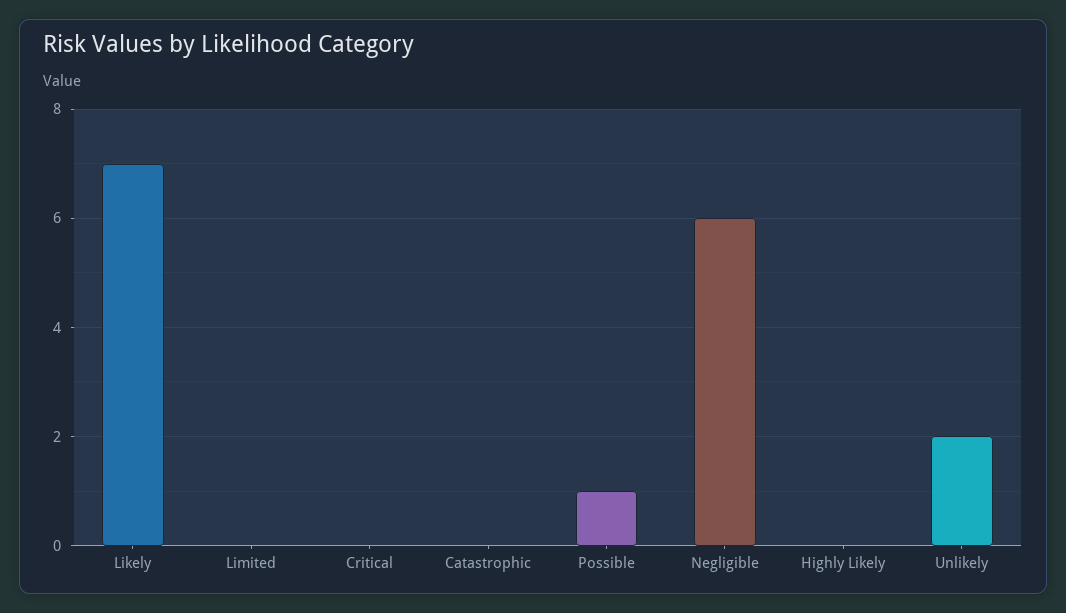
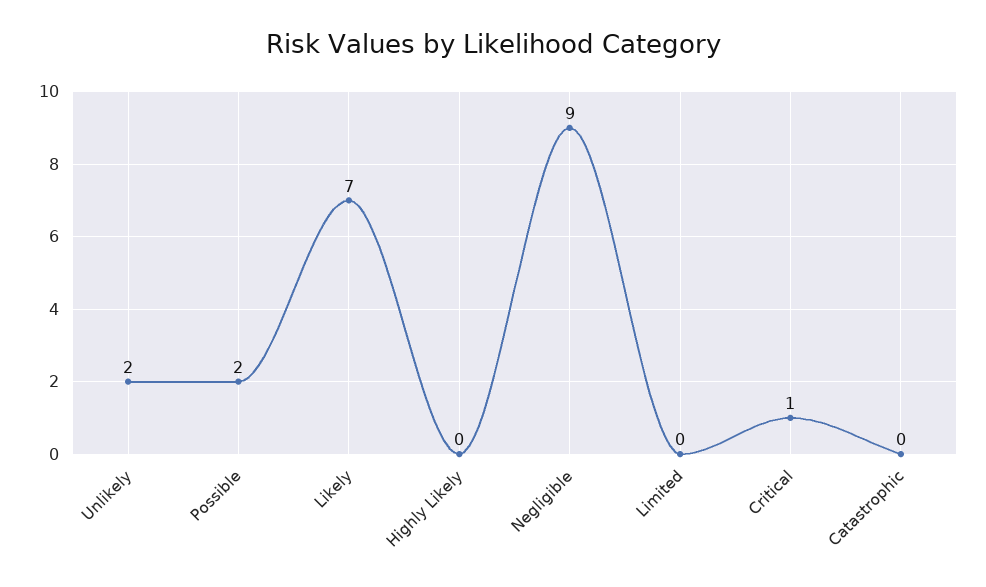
Critical: 0 -> 1
Possible: 1 -> 2
Negligible: 6 -> 9

